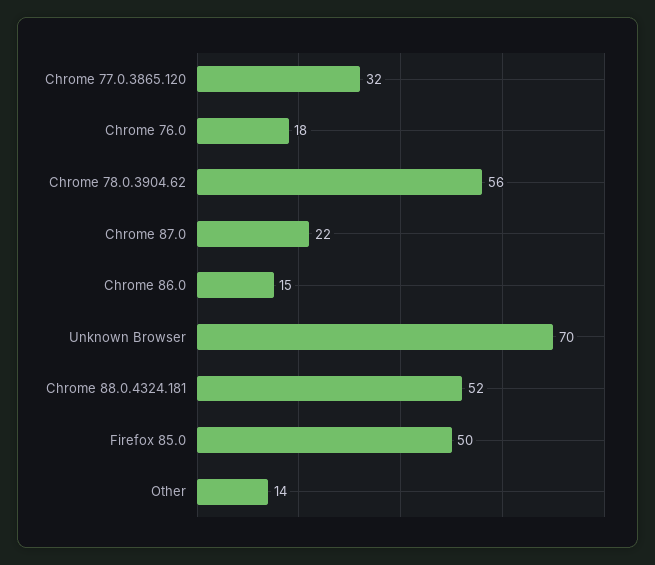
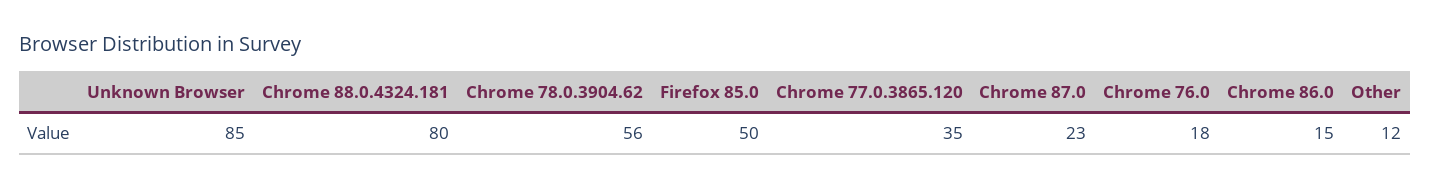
Chrome 77.0.3865.120: 32 -> 35
Chrome 87.0: 22 -> 23
Unknown Browser: 70 -> 85
Chrome 88.0.4324.181: 52 -> 80
Other: 14 -> 12

